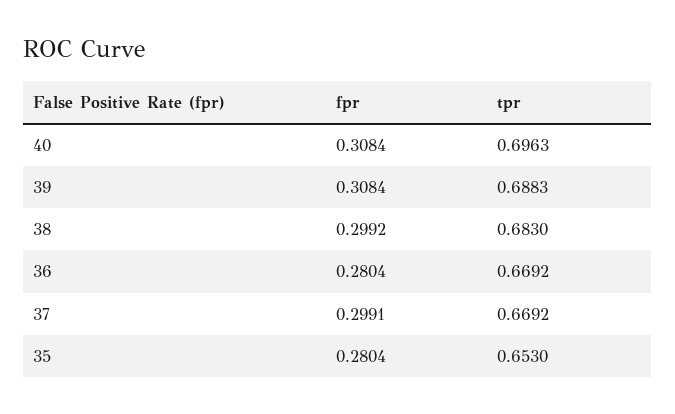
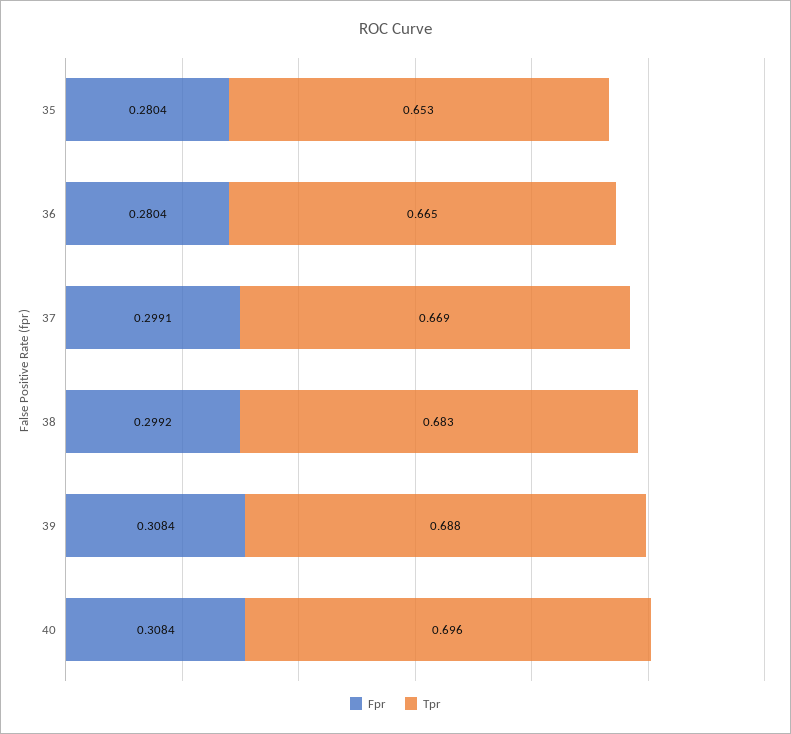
tpr, 36: 0.6692 -> 0.665

